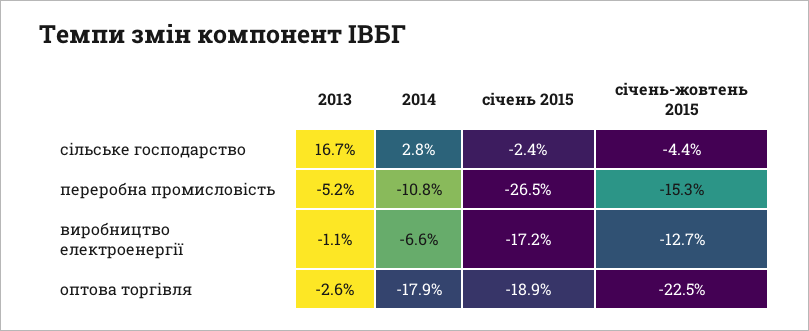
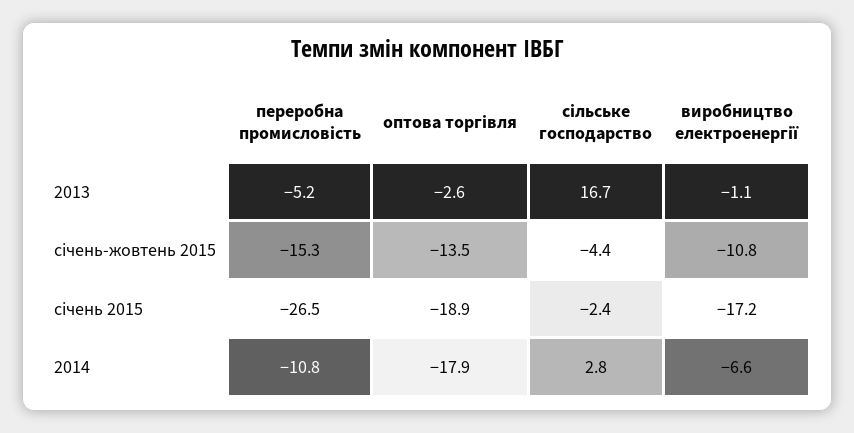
січень-жовтень 2015, виробництво електроенергії: -12.7 -> -10.8
січень-жовтень 2015, оптова торгівля: -22.5 -> -13.5

